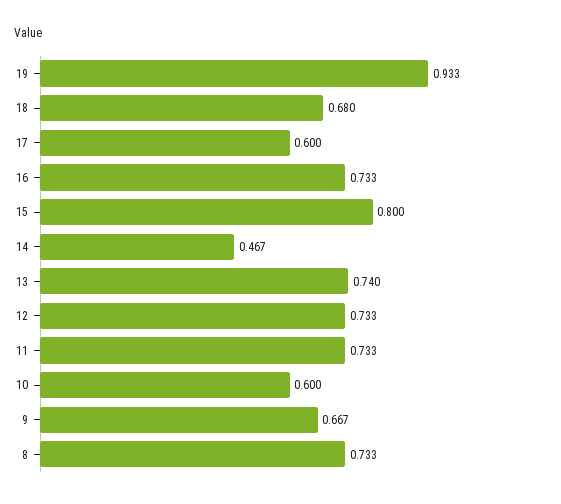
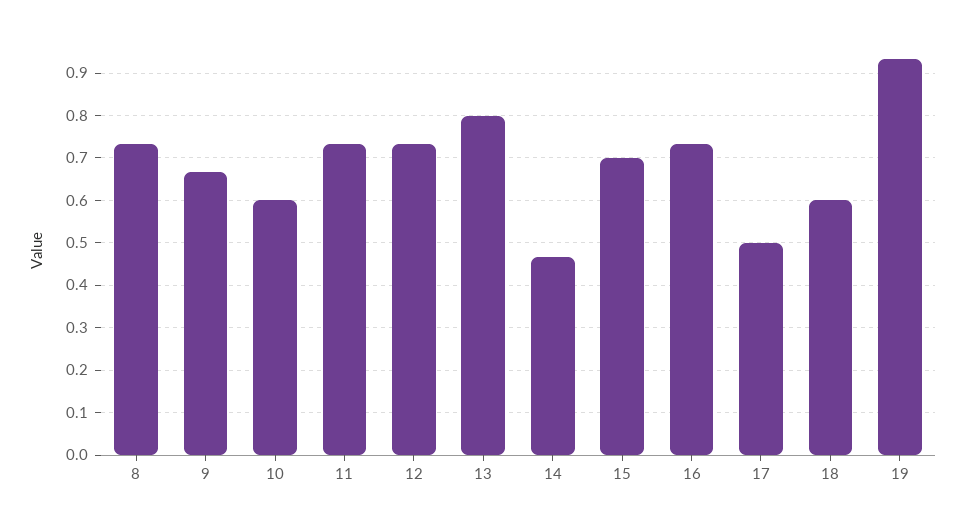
18: 0.68 -> 0.6
17: 0.6 -> 0.5
15: 0.8 -> 0.7
13: 0.74 -> 0.8

